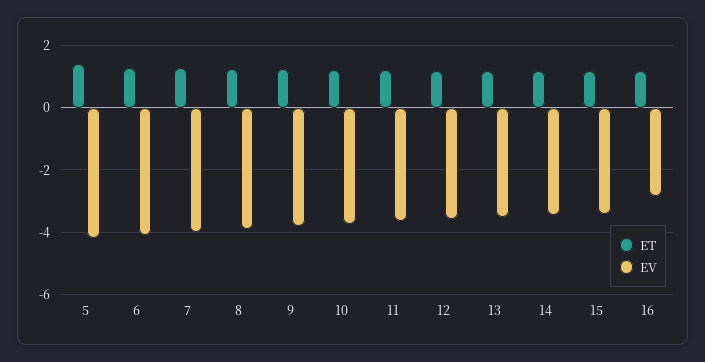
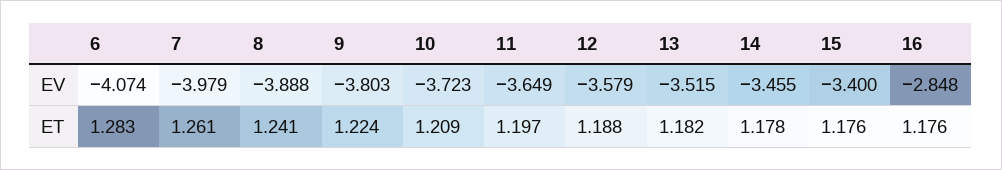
ET, 5: 1.4 -> none
EV, 5: -4.2 -> none

